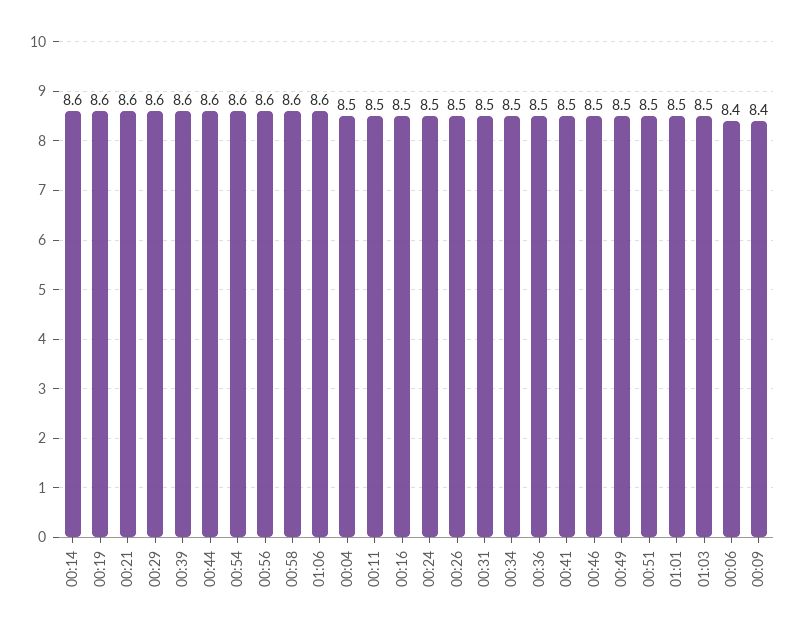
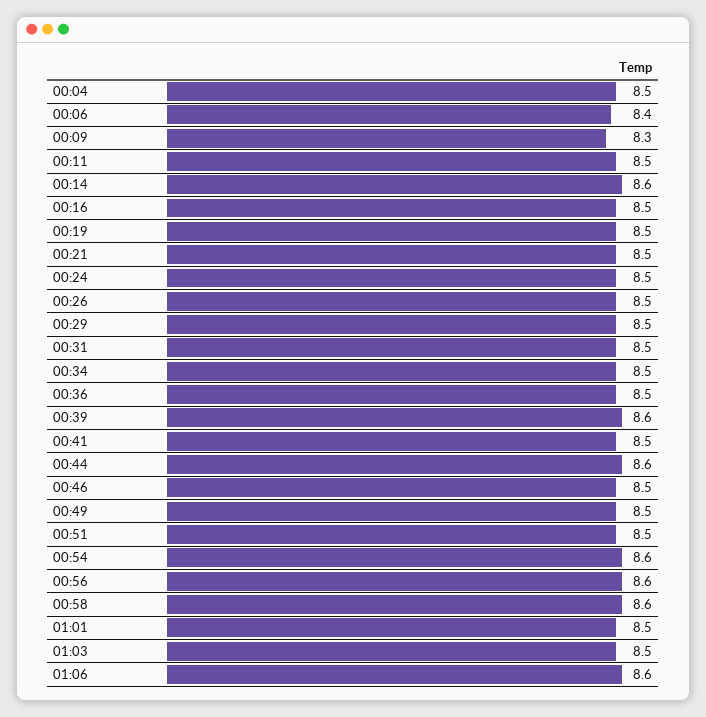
00:19: 8.6 -> 8.5
00:21: 8.6 -> 8.5
00:29: 8.6 -> 8.5
00:09: 8.4 -> 8.3

